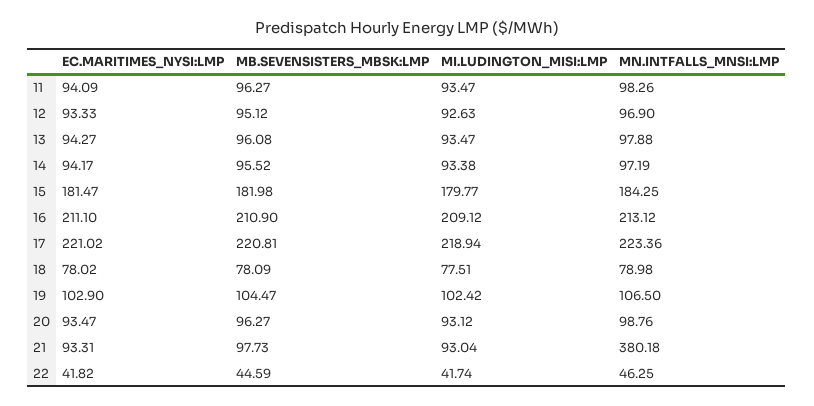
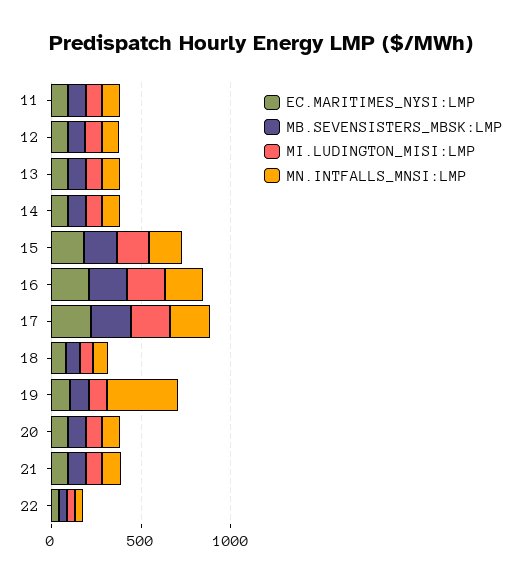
MN.INTFALLS_MNSI:LMP, 19: 106.5 -> 400
MN.INTFALLS_MNSI:LMP, 21: 380.18 -> 100

